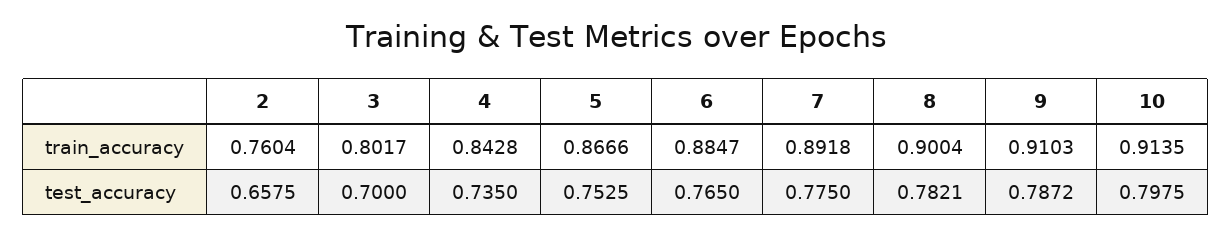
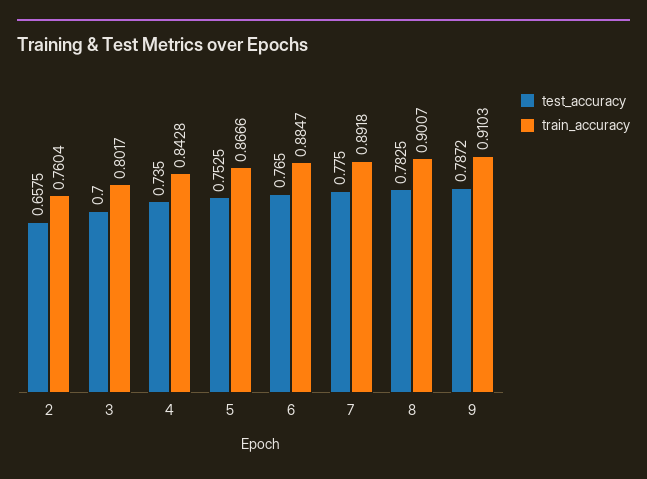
train_accuracy, 8: 0.9004 -> 0.9007
train_accuracy, 10: 0.9135 -> none
test_accuracy, 8: 0.7821 -> 0.7825
test_accuracy, 10: 0.7975 -> none

